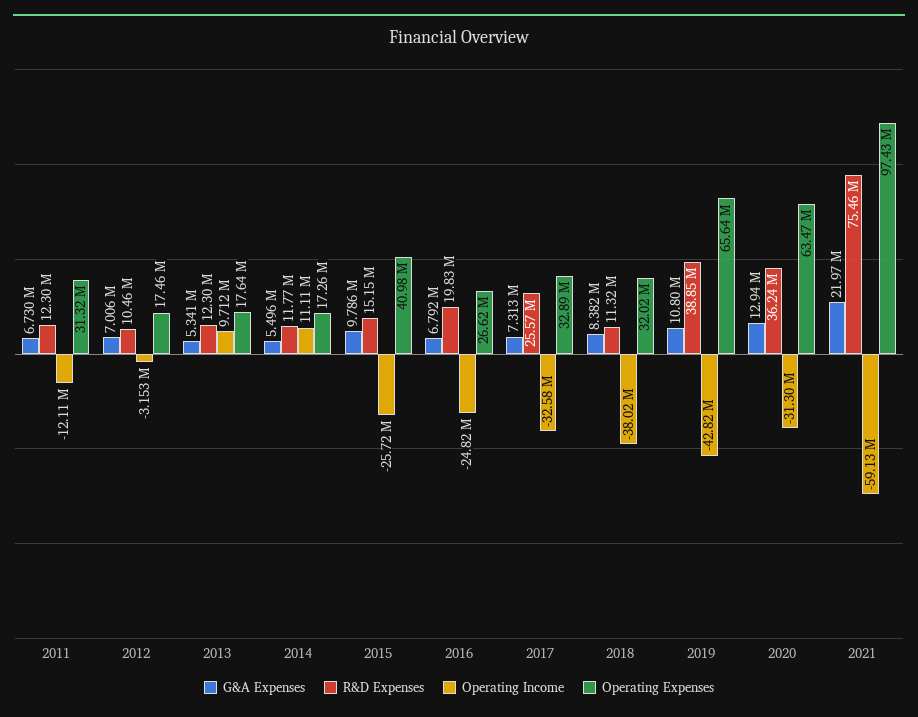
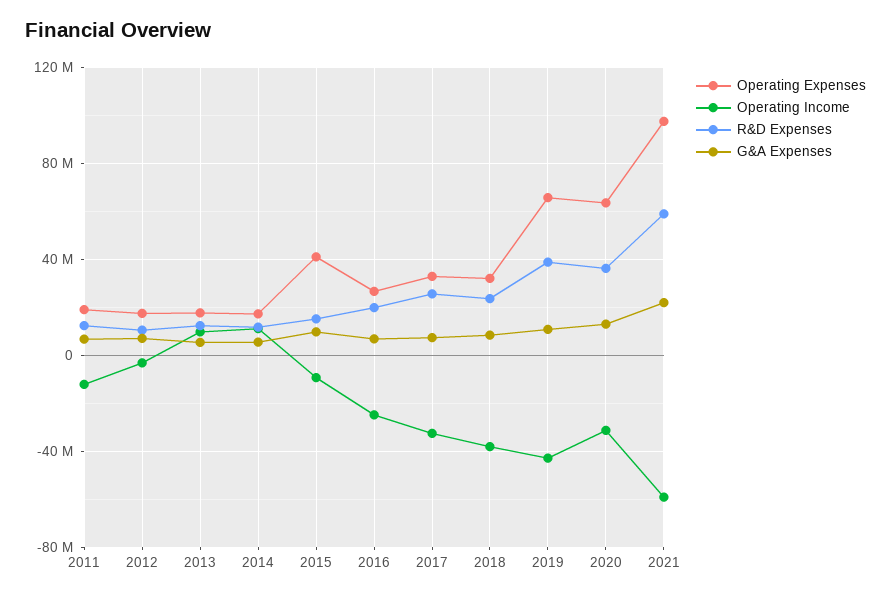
Operating Expenses, 2011: 31320000 -> 20000000
Operating Income, 2015: -25720000 -> -10000000
R&D Expenses, 2018: 11320000 -> 25000000
R&D Expenses, 2021: 75460000 -> 60000000

